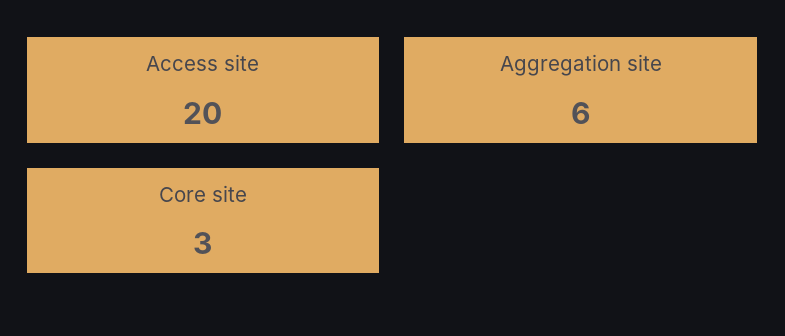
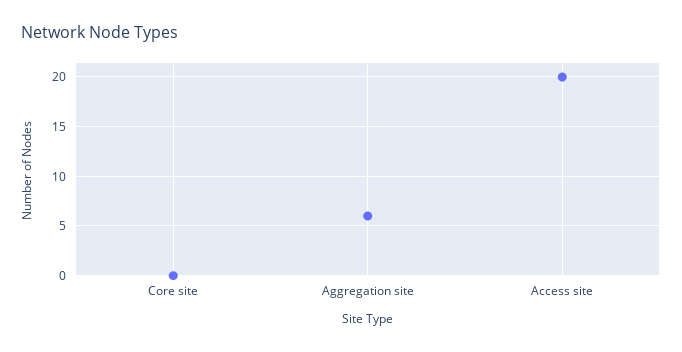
Core site: 3 -> 0

